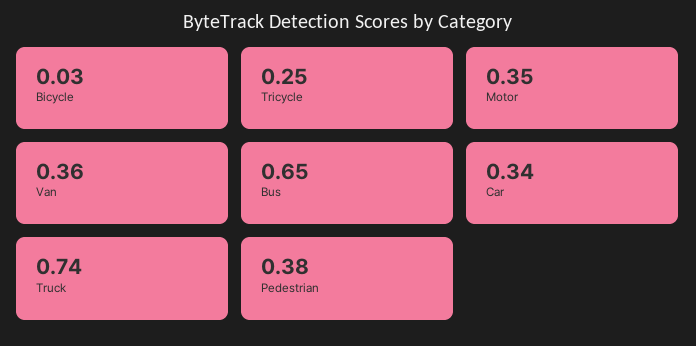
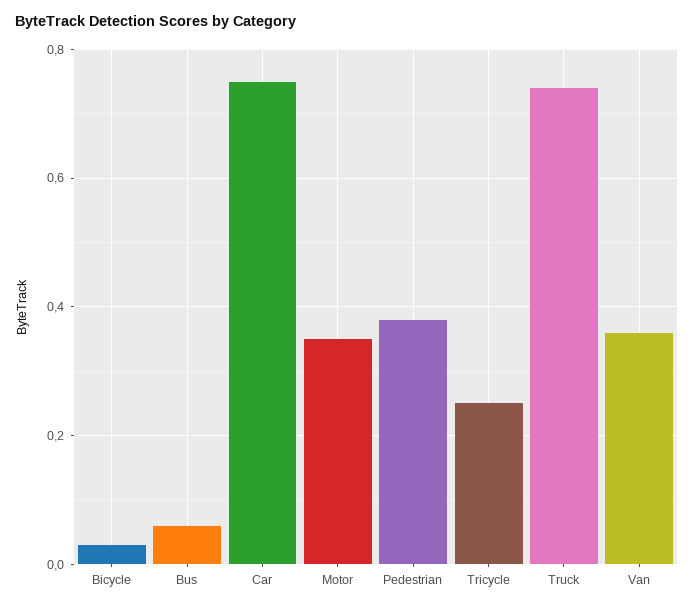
Bus: 0.65 -> 0.05
Car: 0.34 -> 0.75

